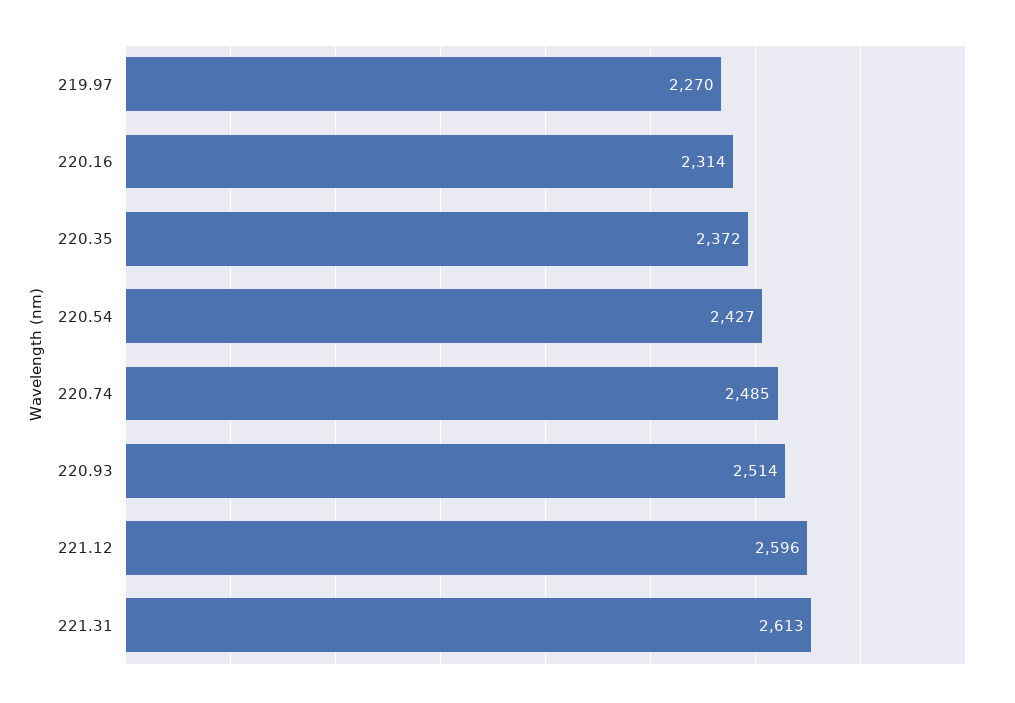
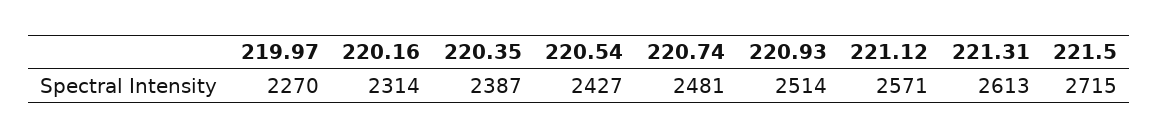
220.35: 2372 -> 2387
220.74: 2485 -> 2481
221.12: 2596 -> 2571
221.5: none -> 2715

